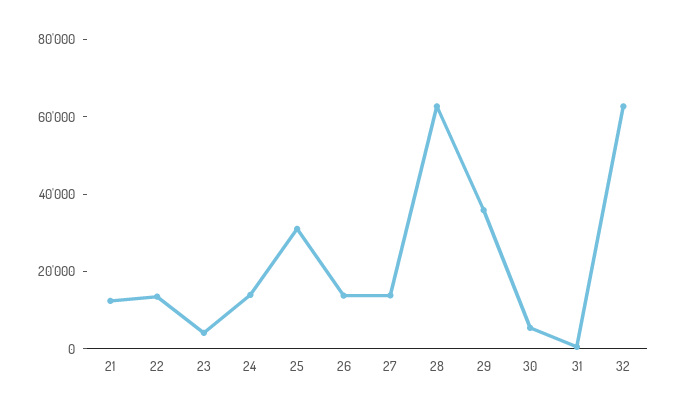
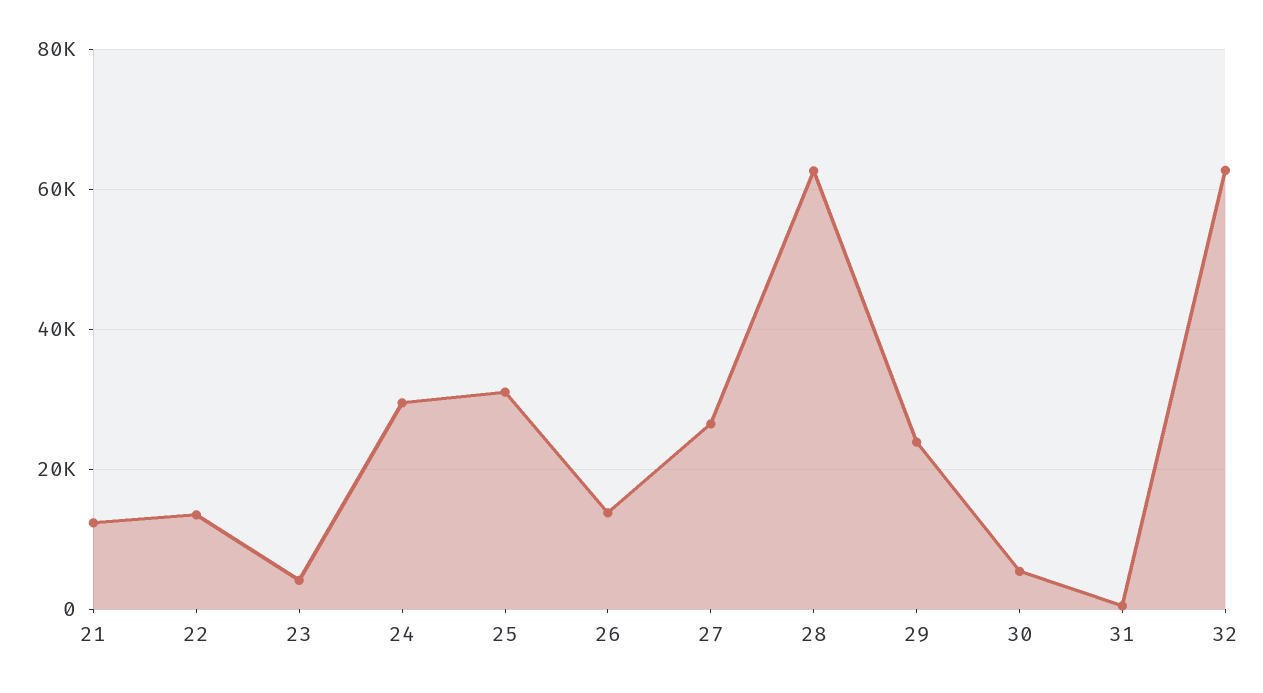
24: 15000 -> 30000
27: 15000 -> 26000
29: 35000 -> 24000

